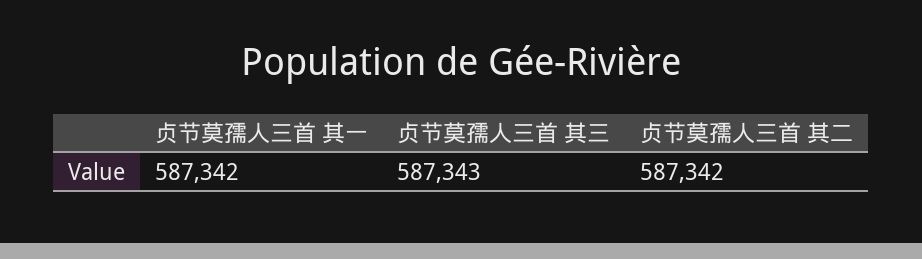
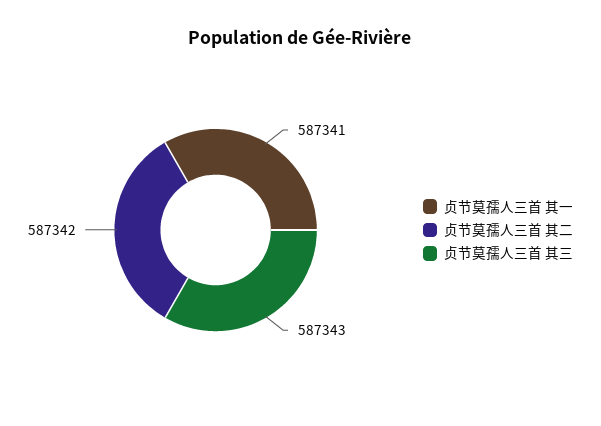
贞节莫孺人三首 其一: 587342 -> 587341

